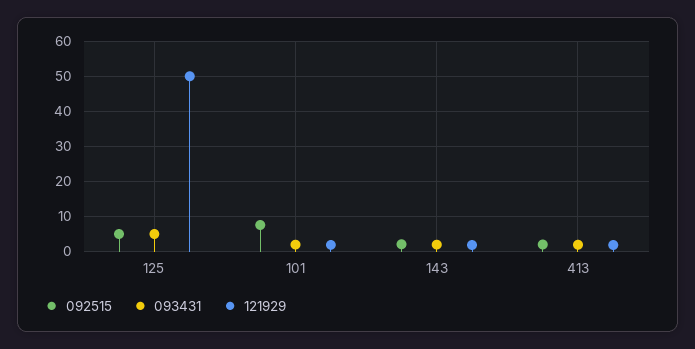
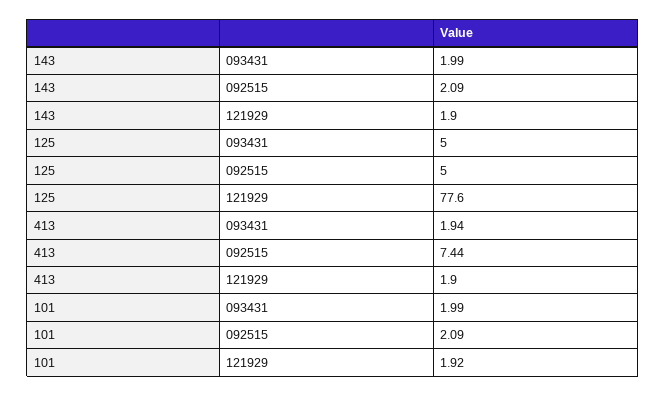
121929, 125: 50 -> 77.6
092515, 101: 8 -> 2.09
092515, 413: 2 -> 7.44

